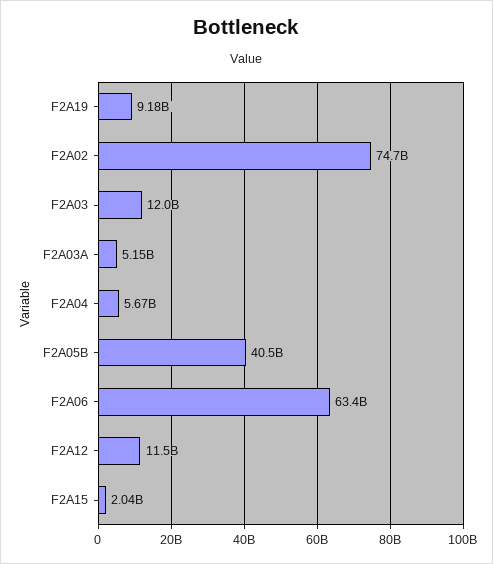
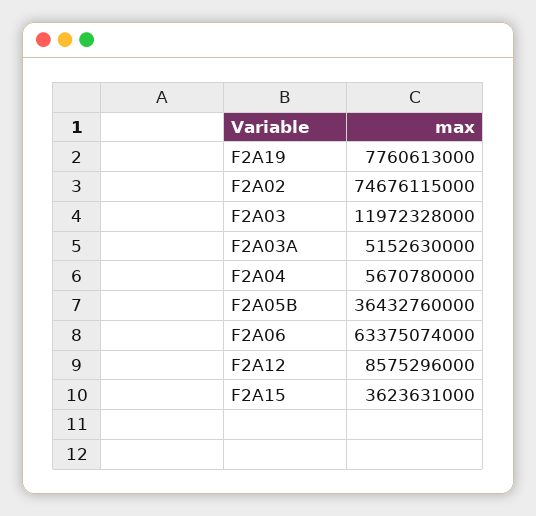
F2A19: 9180000000 -> 7760613000
F2A05B: 40500000000 -> 36432760000
F2A12: 11500000000 -> 8575296000
F2A15: 2040000000 -> 3623631000

